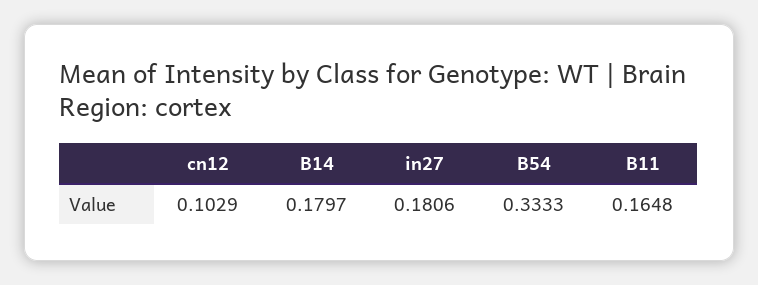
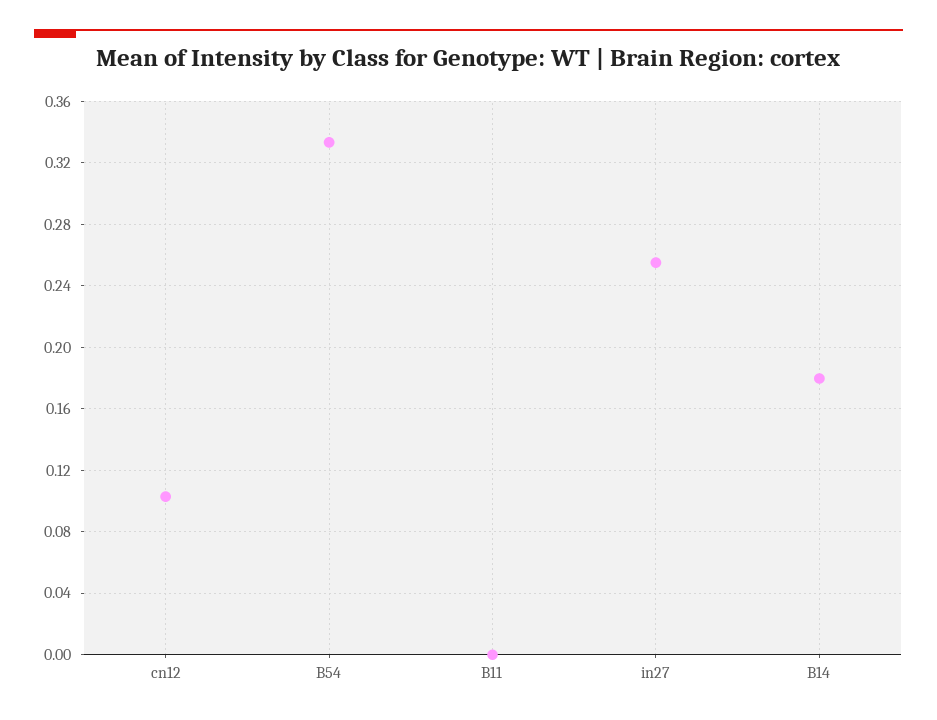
in27: 0.1806 -> 0.255
B11: 0.1648 -> 0

